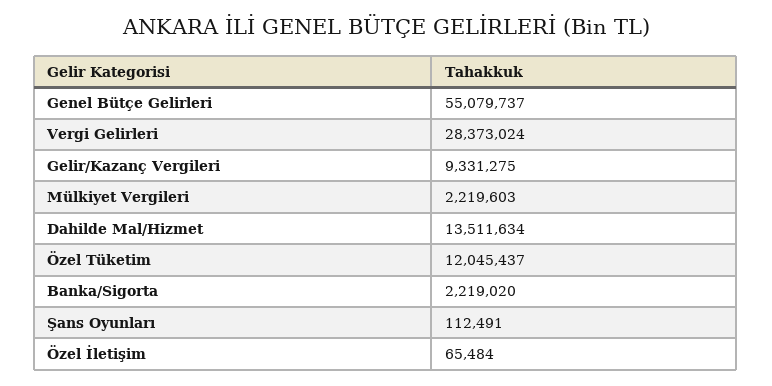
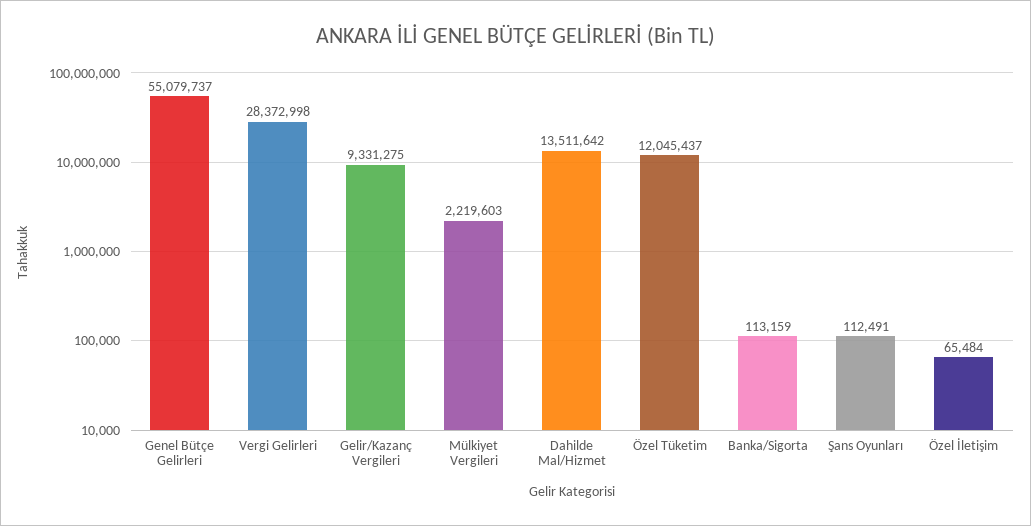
Vergi Gelirleri: 28373024 -> 28372998
Dahilde Mal/Hizmet: 13511634 -> 13511642
Banka/Sigorta: 2219020 -> 113159

